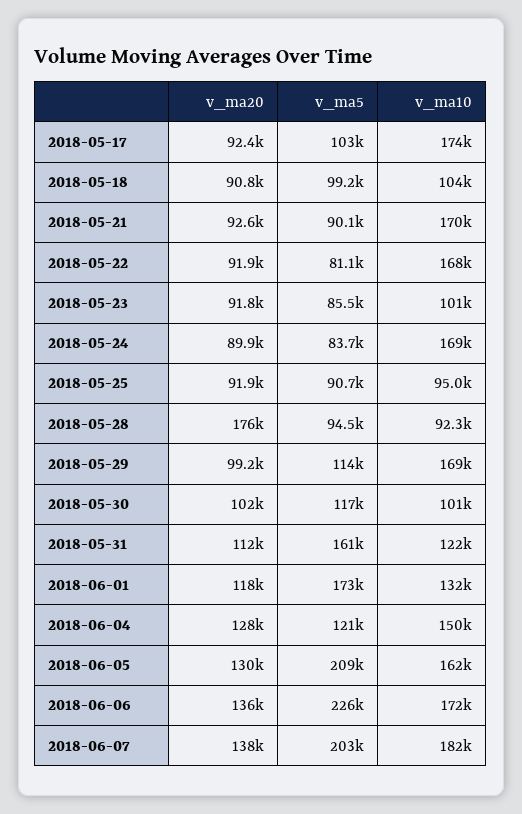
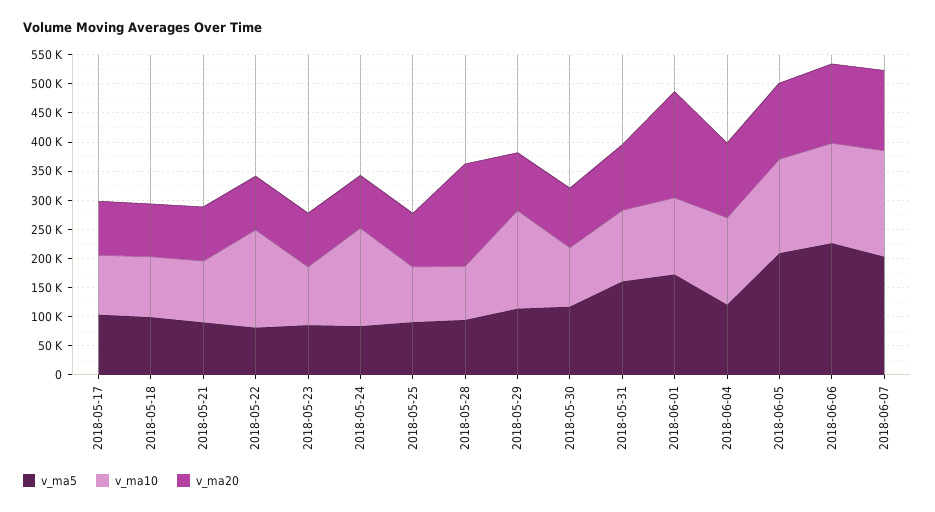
v_ma10, 2018-05-17: 174000 -> 100000
v_ma10, 2018-05-21: 170000 -> 100000
v_ma20, 2018-06-01: 118000 -> 175000

